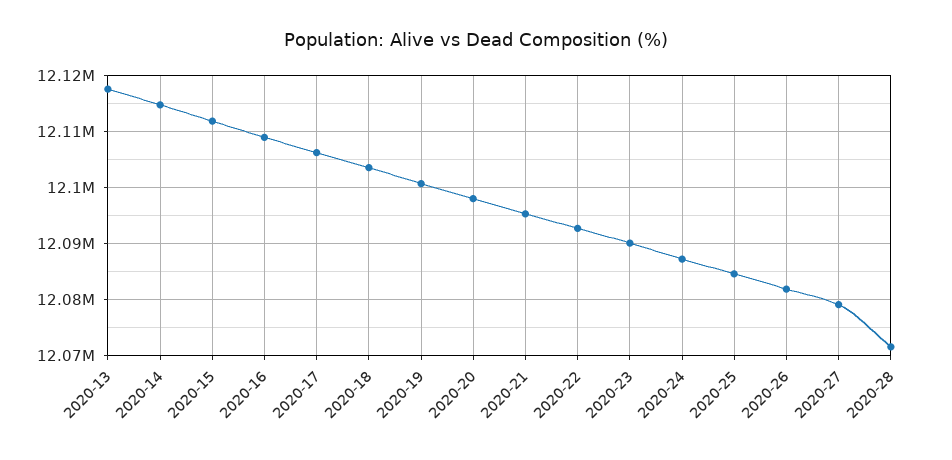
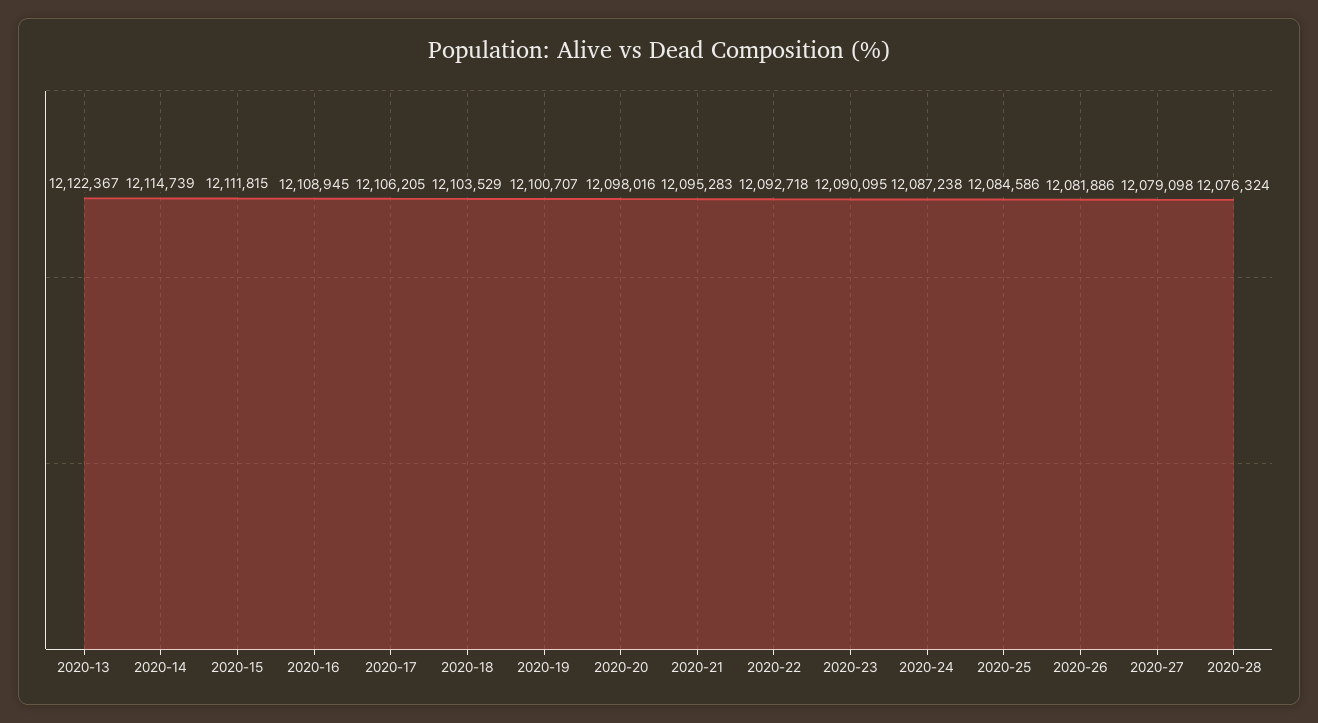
2020-13: 12118000 -> 12122367
2020-28: 12072000 -> 12076324

